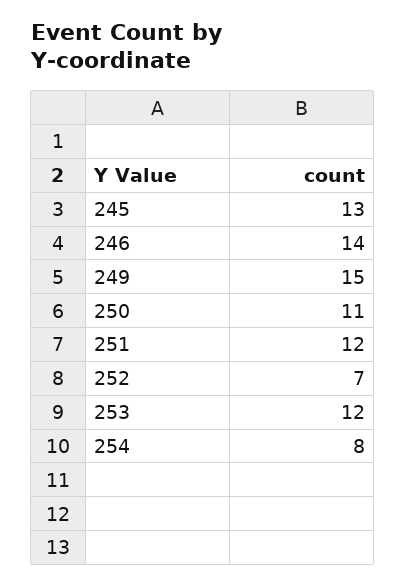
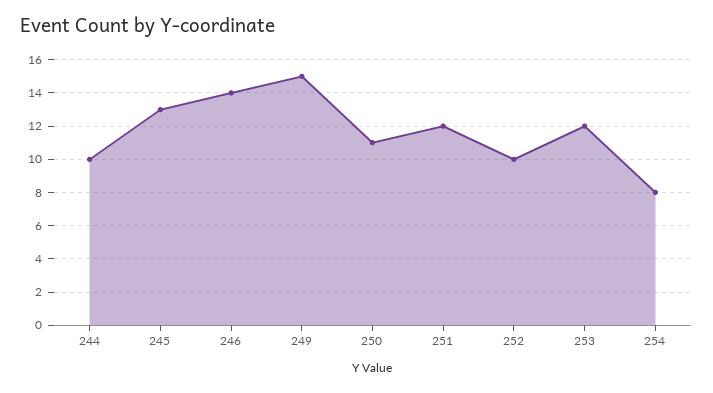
252: 7 -> 10
244: none -> 10

